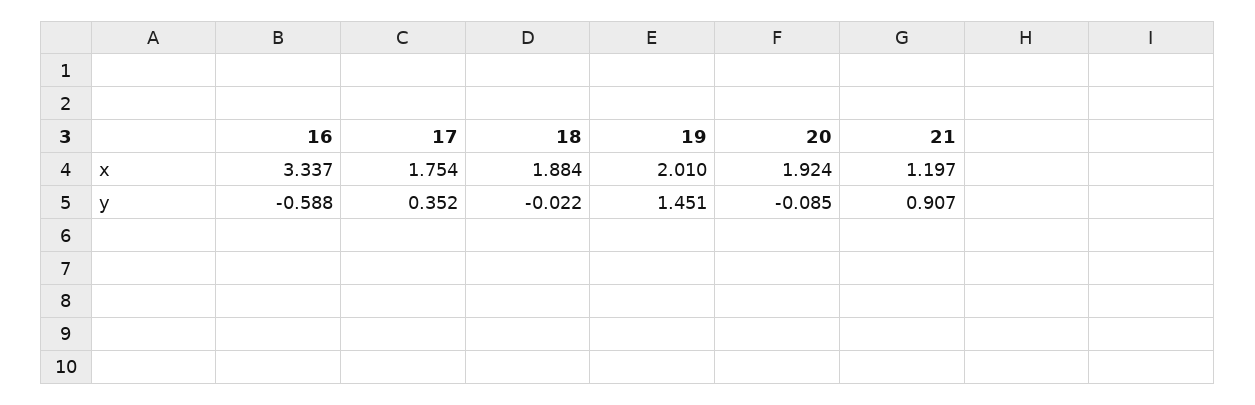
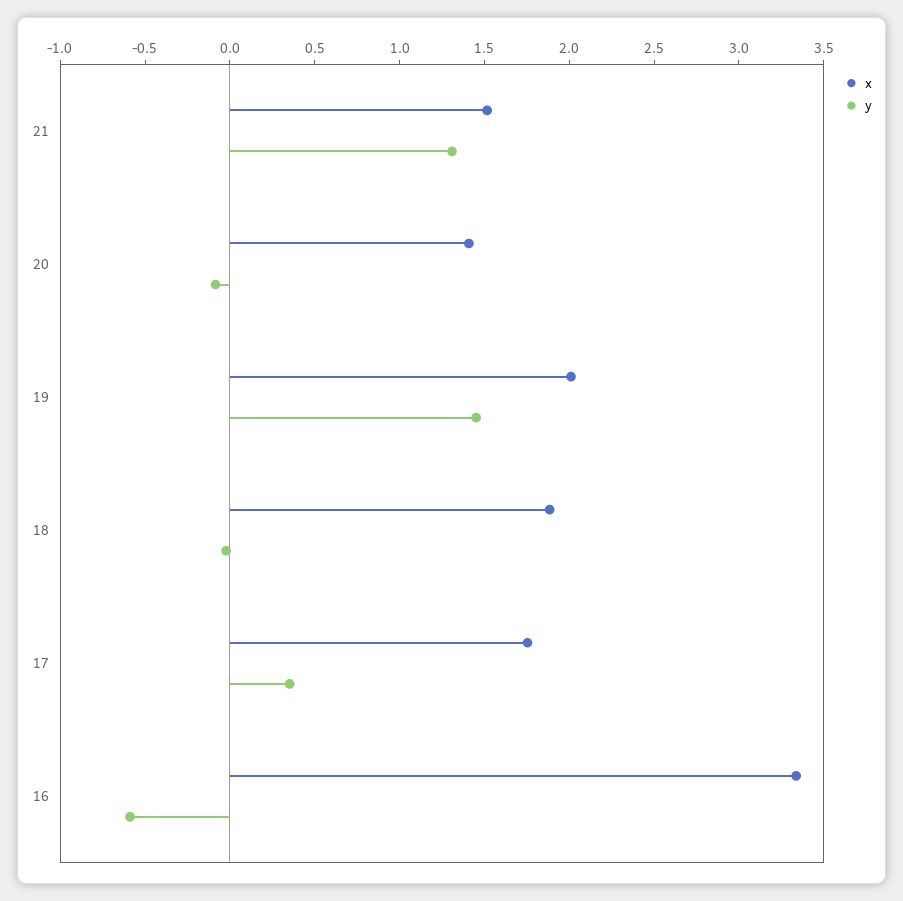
x, 20: 1.924 -> 1.4
x, 21: 1.197 -> 1.5
y, 21: 0.907 -> 1.3

